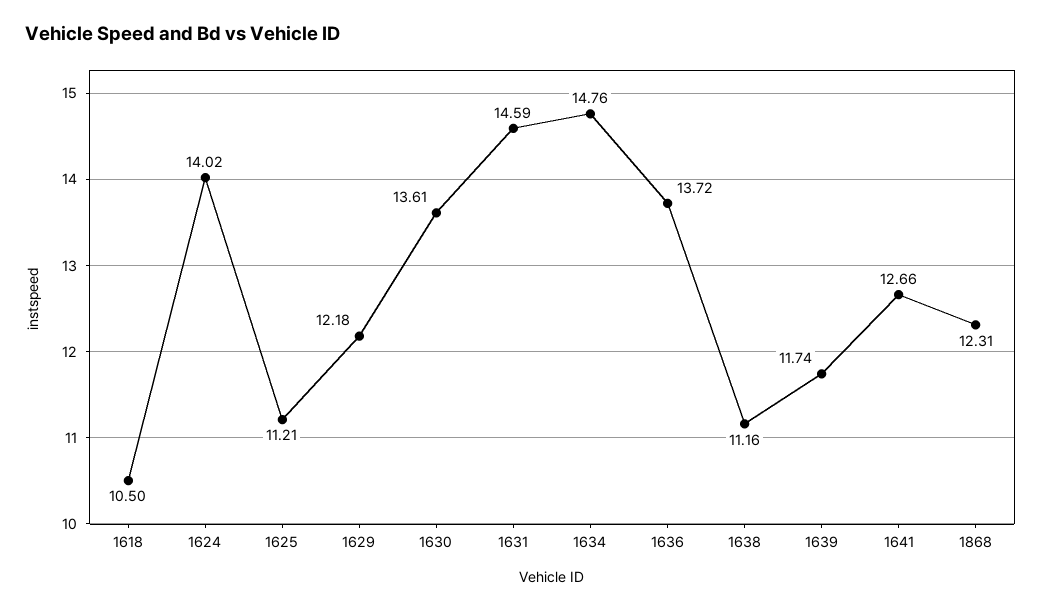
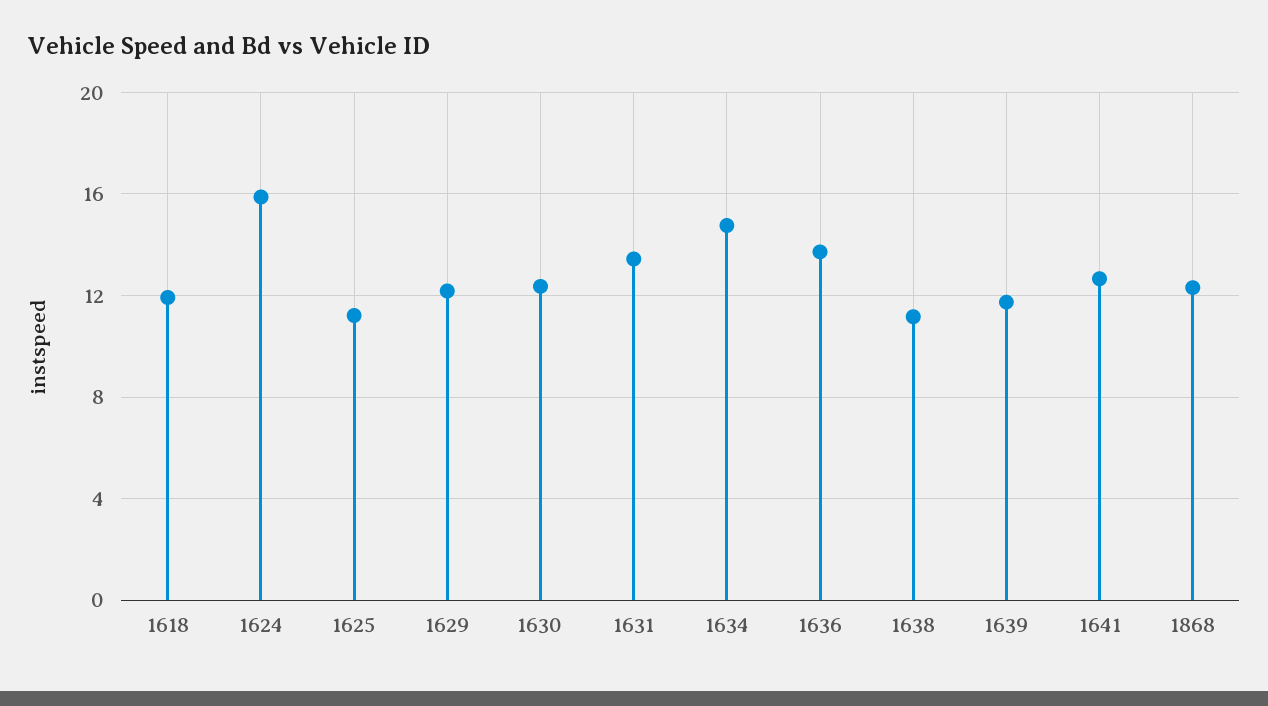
1618: 10.5 -> 12
1624: 14.02 -> 16
1630: 13.61 -> 12.5
1631: 14.59 -> 13.5

